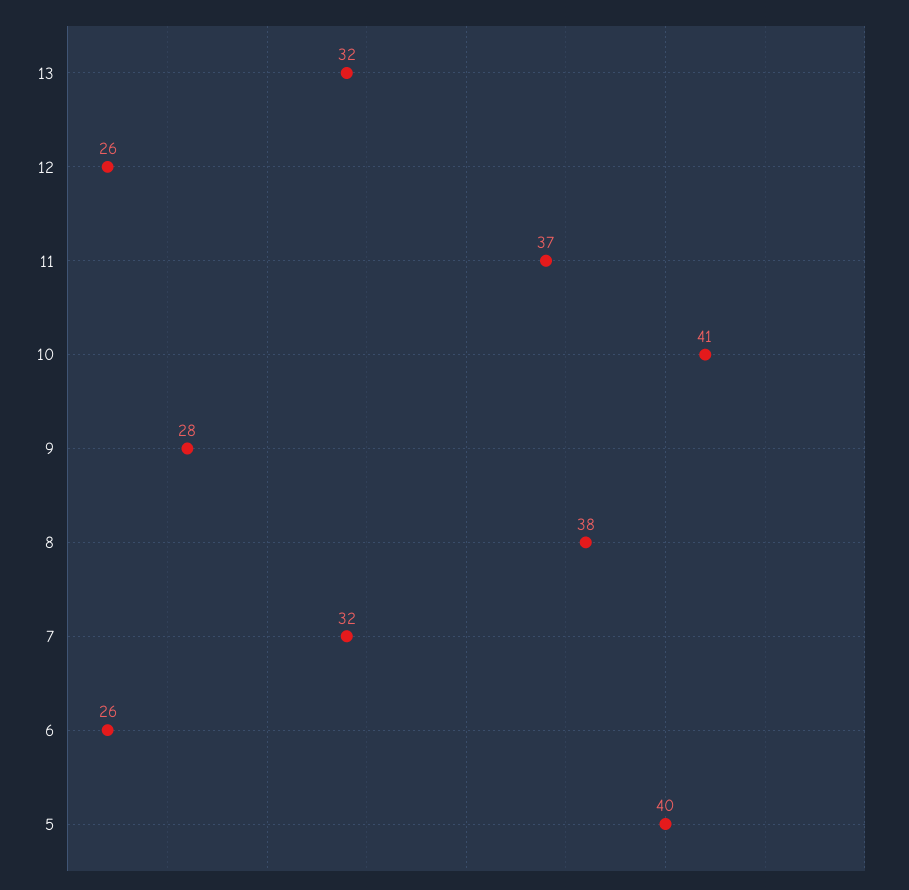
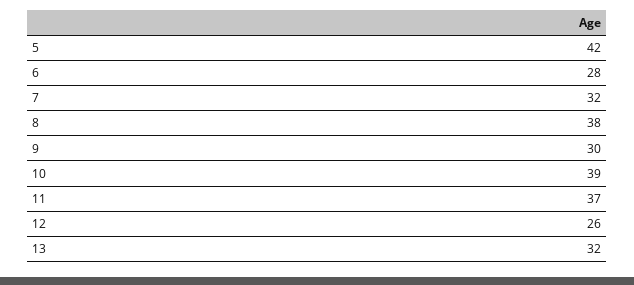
10: 41 -> 39
9: 28 -> 30
6: 26 -> 28
5: 40 -> 42

